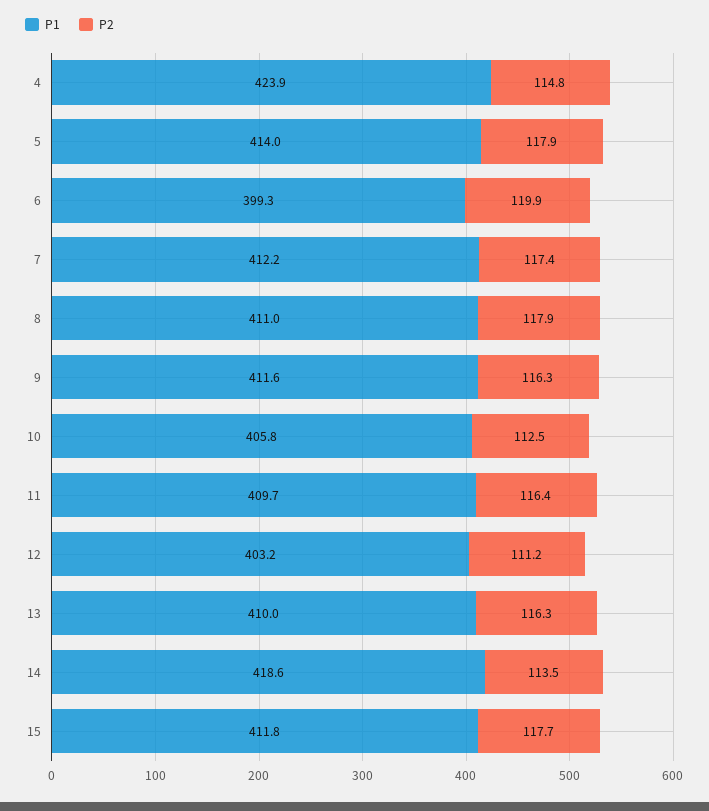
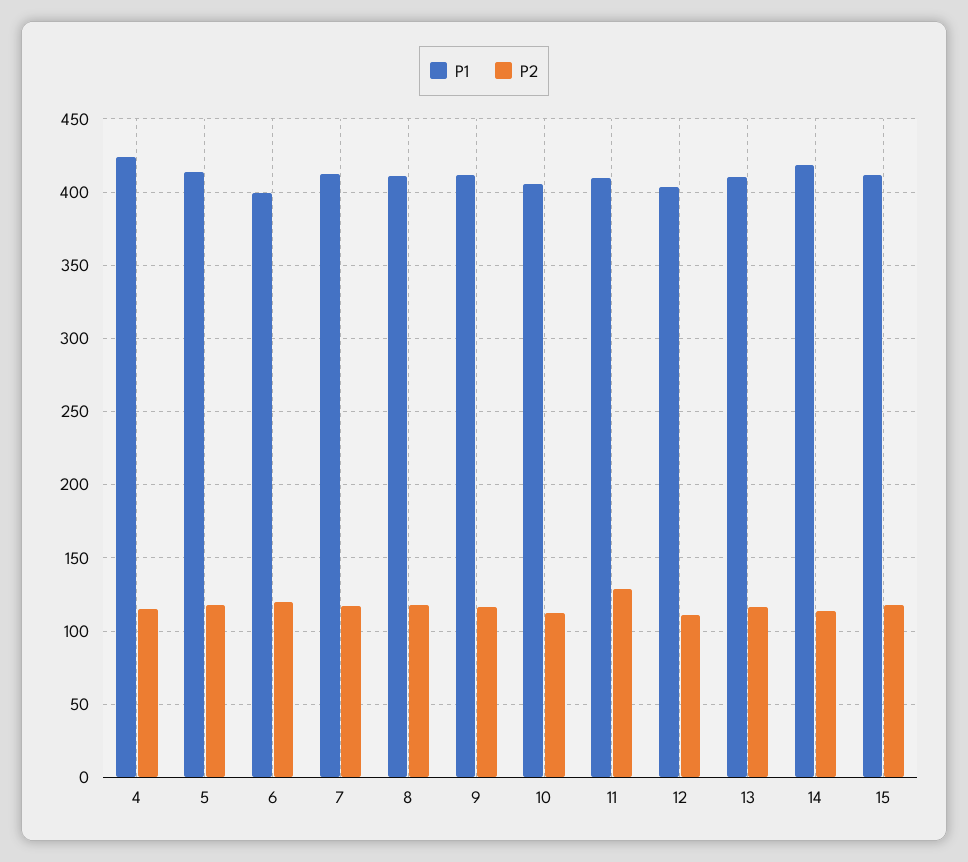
P2, 11: 116.4 -> 130

